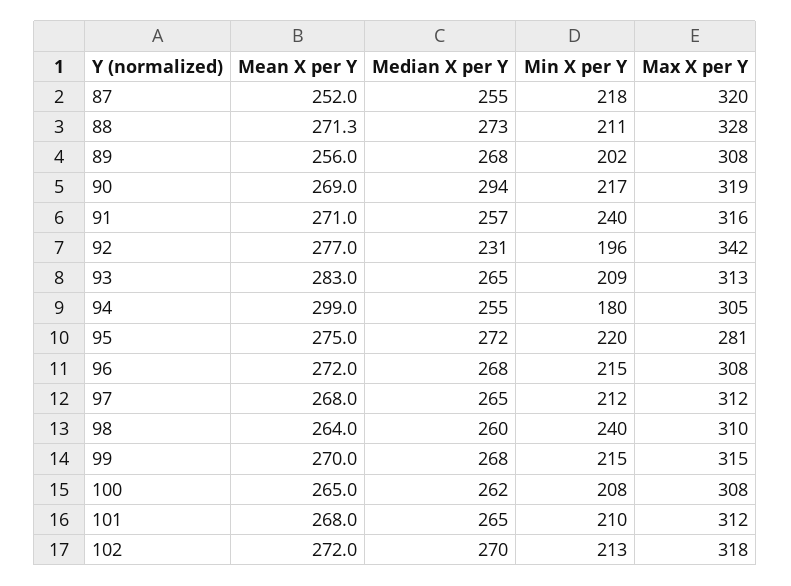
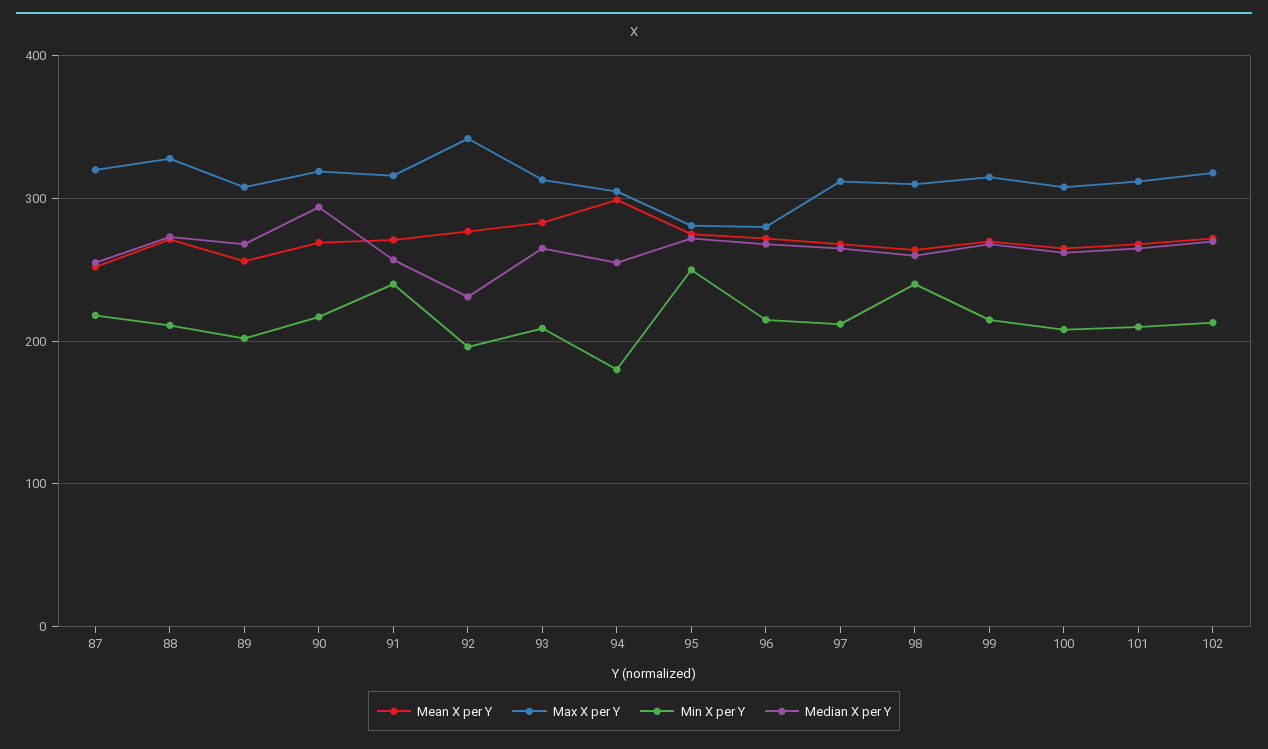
Min X per Y, 95: 220 -> 250
Max X per Y, 96: 308 -> 280

